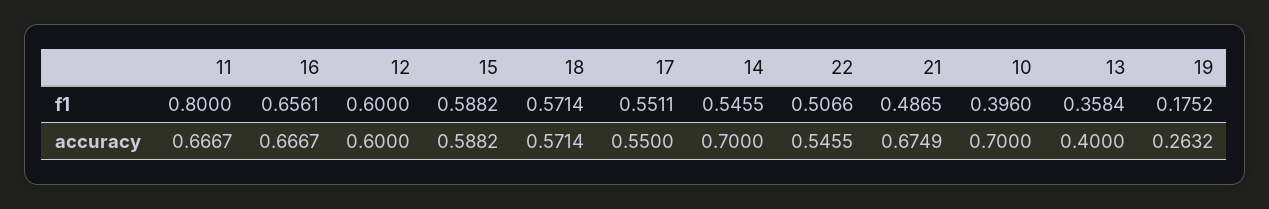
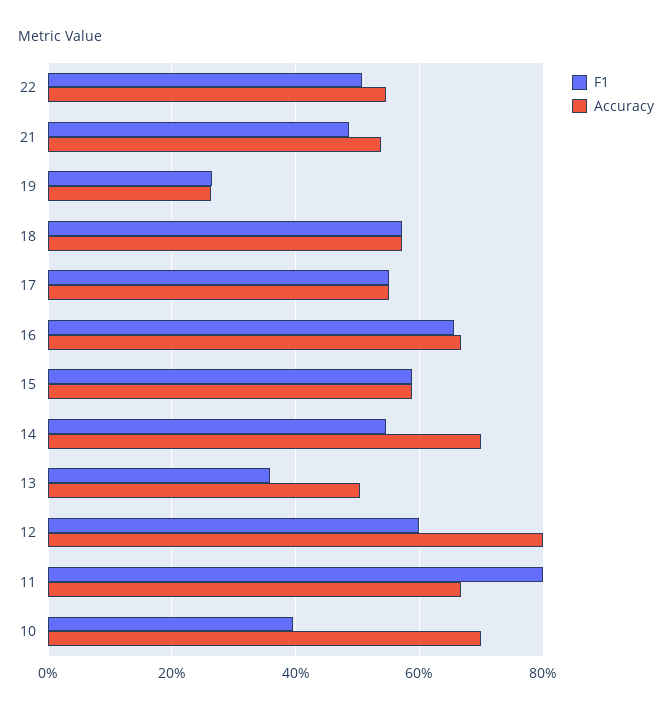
f1, 19: 0.1752 -> 0.26
accuracy, 12: 0.6 -> 0.8
accuracy, 21: 0.6749 -> 0.54
accuracy, 13: 0.4 -> 0.5

